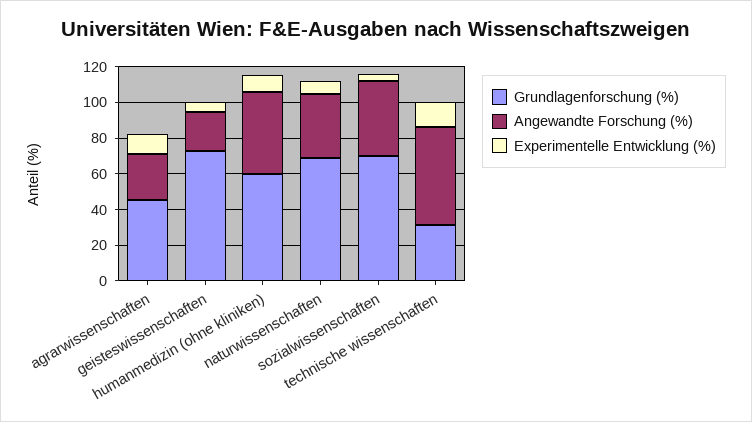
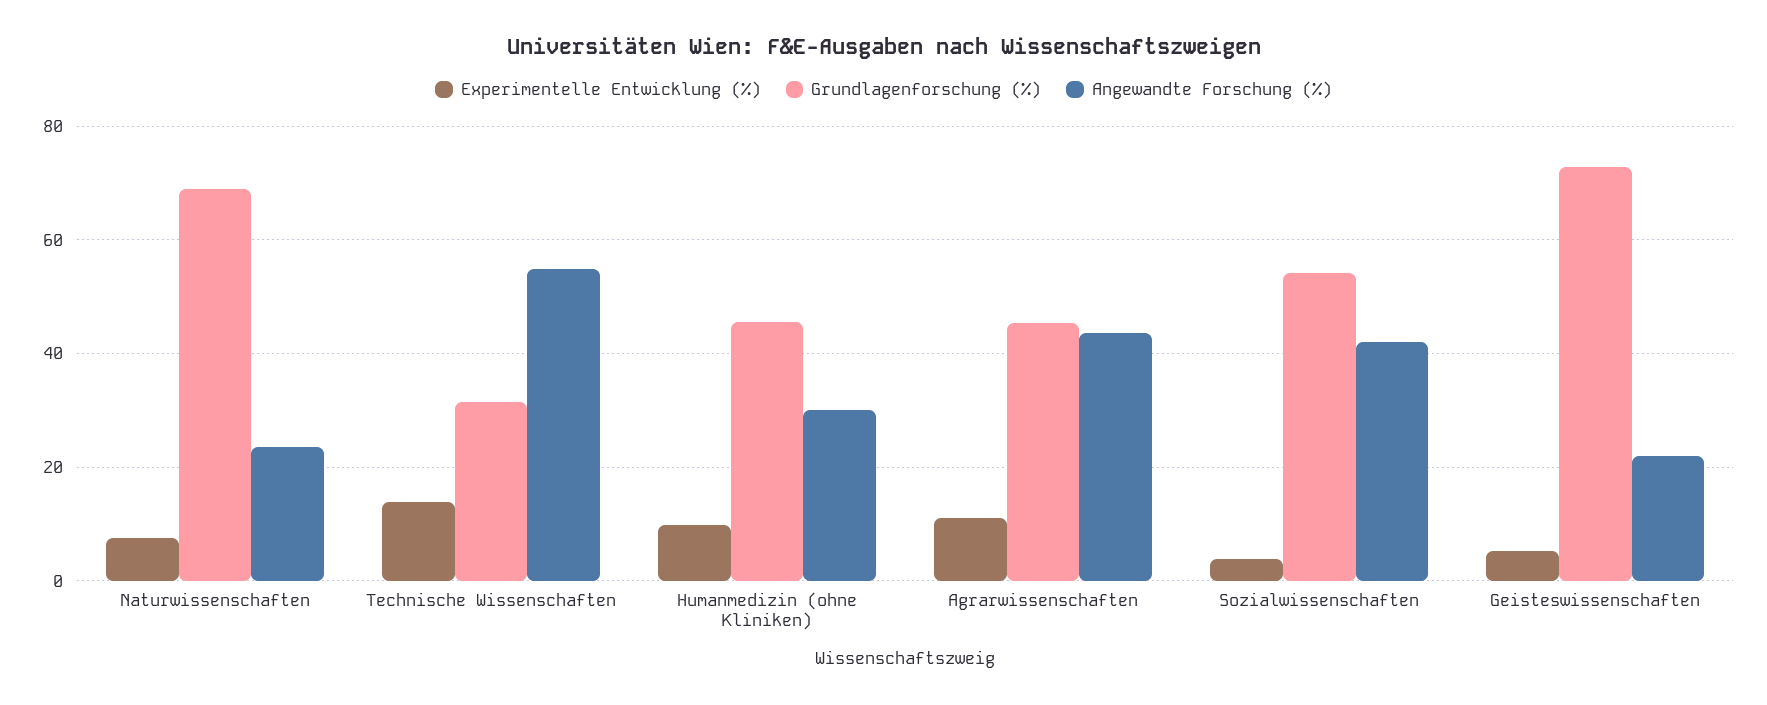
Angewandte Forschung (%), agrarwissenschaften: 25 -> 44
Grundlagenforschung (%), humanmedizin (ohne kliniken): 60 -> 46
Angewandte Forschung (%), humanmedizin (ohne kliniken): 45 -> 30
Angewandte Forschung (%), naturwissenschaften: 35 -> 24
Grundlagenforschung (%), sozialwissenschaften: 70 -> 54

